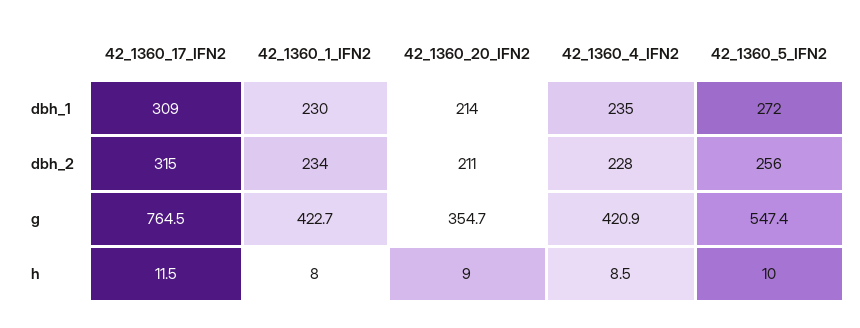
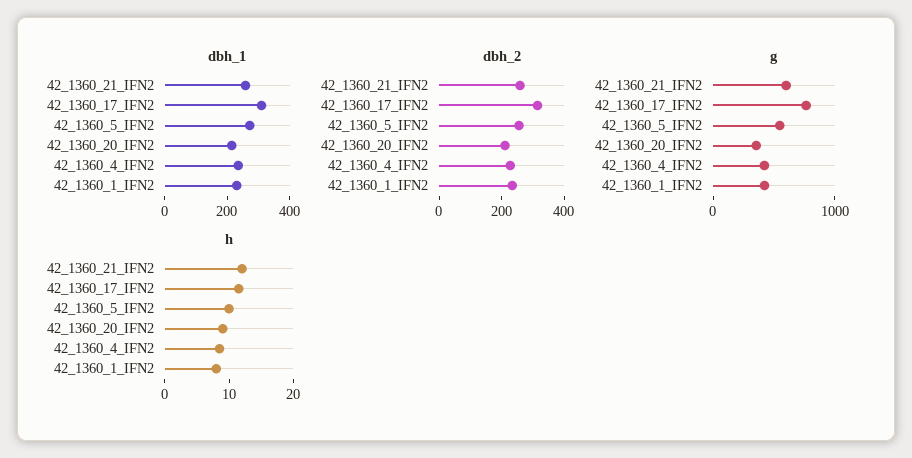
dbh_1, 42_1360_21_IFN2: none -> 250
dbh_2, 42_1360_21_IFN2: none -> 250
g, 42_1360_21_IFN2: none -> 600
h, 42_1360_21_IFN2: none -> 12

